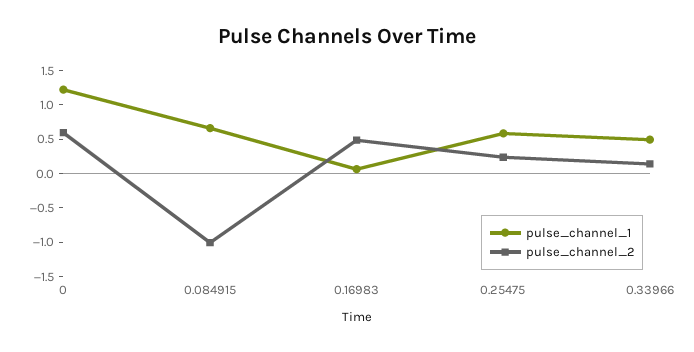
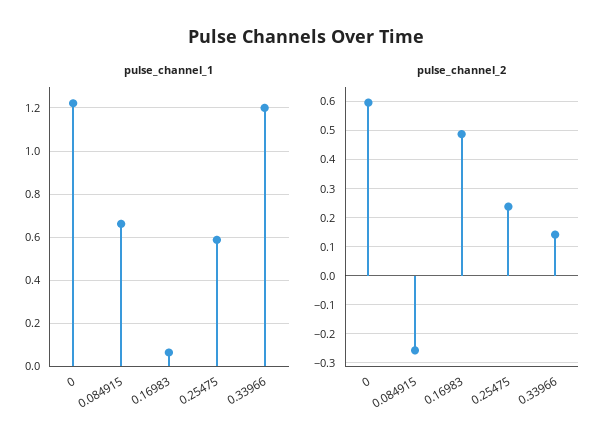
pulse_channel_2, 0.084915: -1 -> -0.25
pulse_channel_1, 0.33966: 0.5 -> 1.2

